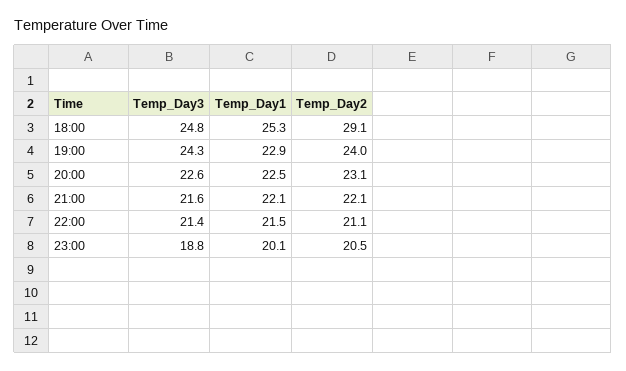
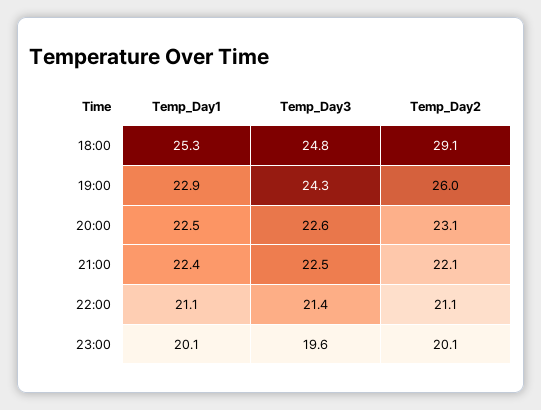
Temp_Day2, 19:00: 24 -> 26
Temp_Day3, 21:00: 21.6 -> 22.5
Temp_Day1, 21:00: 22.1 -> 22.4
Temp_Day1, 22:00: 21.5 -> 21.1
Temp_Day3, 23:00: 18.8 -> 19.6
Temp_Day2, 23:00: 20.5 -> 20.1

